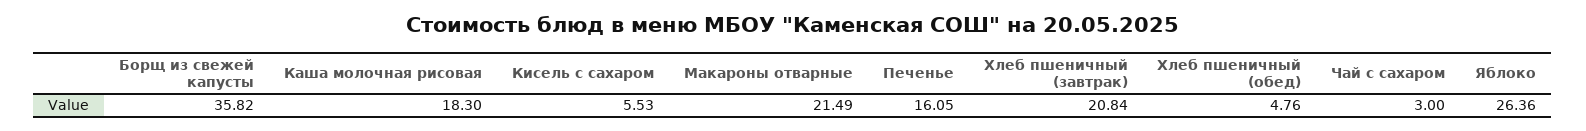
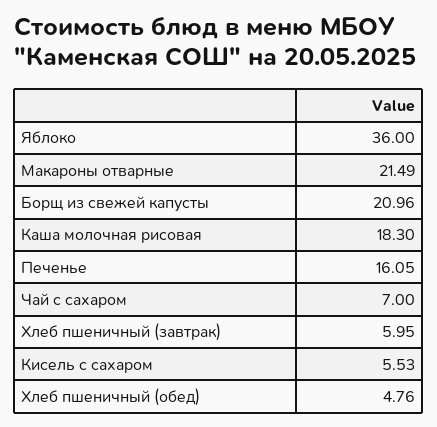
Борщ из свежей капусты: 35.82 -> 20.96
Хлеб пшеничный (завтрак): 20.84 -> 5.95
Чай с сахаром: 3 -> 7
Яблоко: 26.36 -> 36

